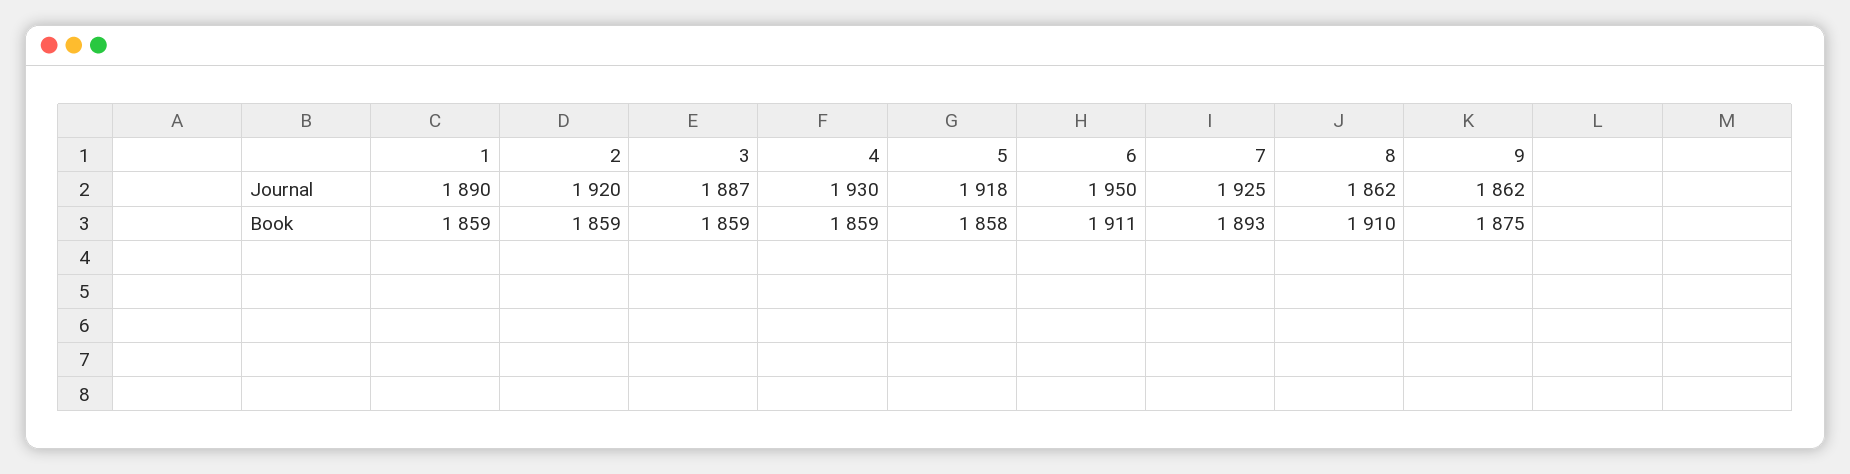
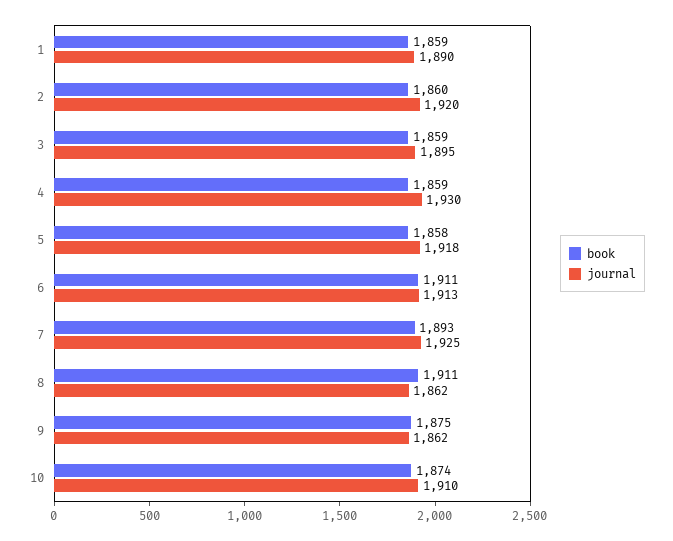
Journal, 3: 1887 -> 1895
Journal, 6: 1950 -> 1913
Book, 2: 1859 -> 1860
Book, 8: 1910 -> 1911
Book, 10: none -> 1874
Journal, 10: none -> 1910

